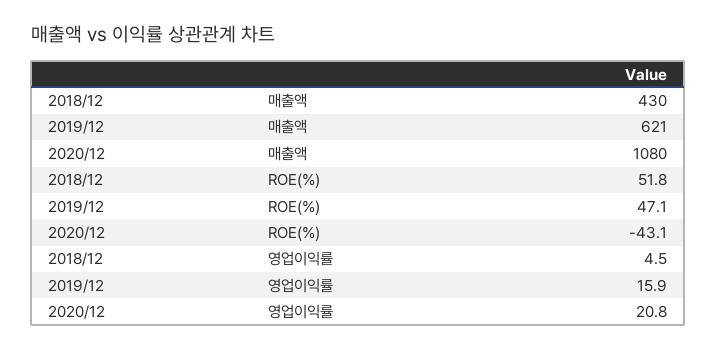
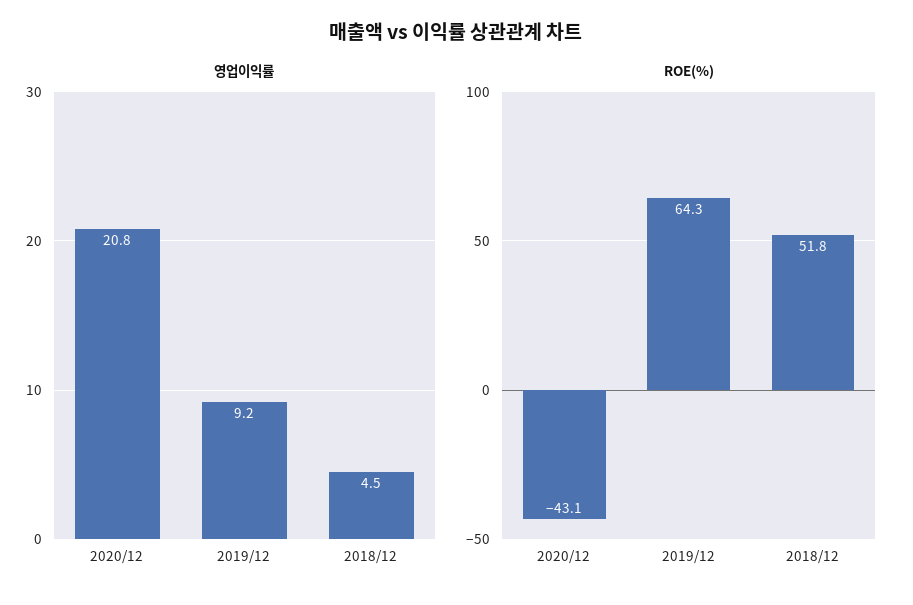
매출액, 2018/12: 430 -> none
매출액, 2019/12: 621 -> none
매출액, 2020/12: 1080 -> none
ROE(%), 2019/12: 47.1 -> 64.3
영업이익률, 2019/12: 15.9 -> 9.2

